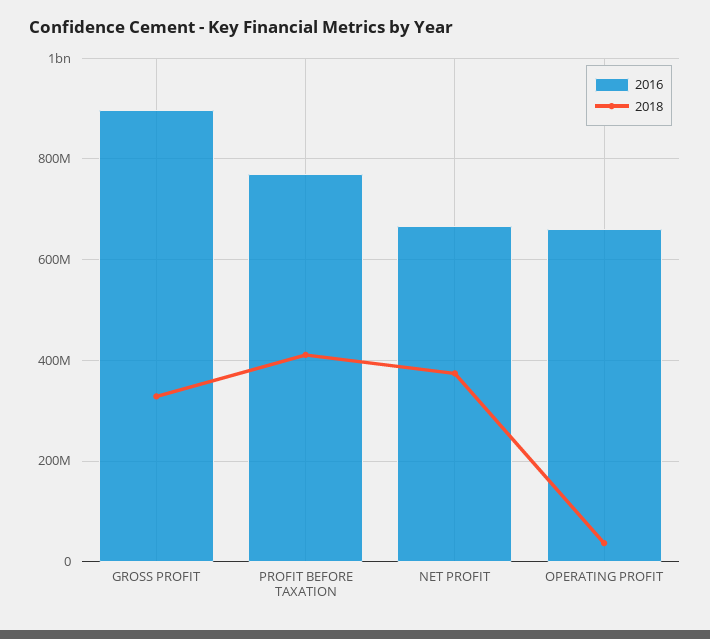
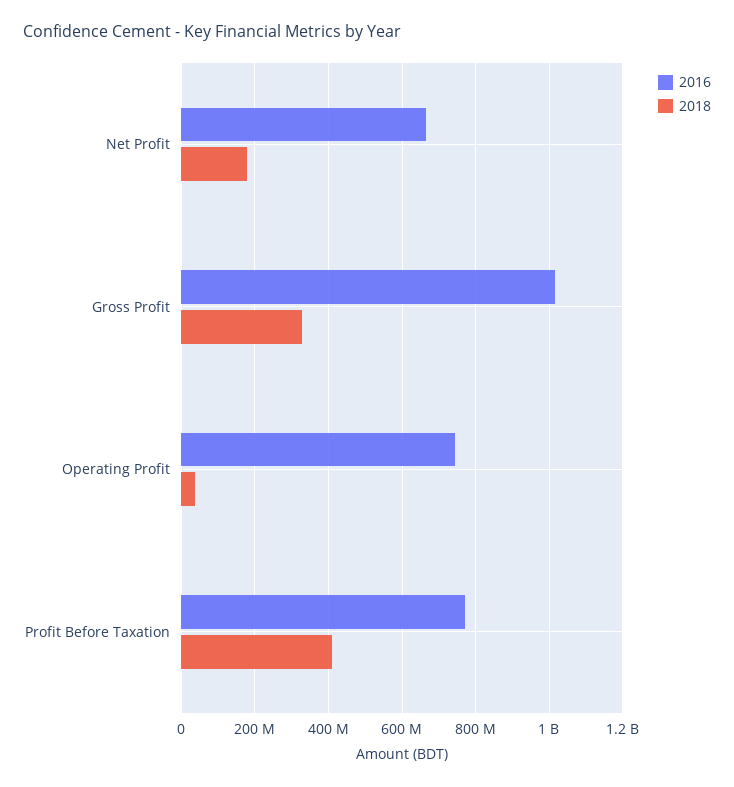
2016, GROSS PROFIT: 900000000 -> 1020000000
2018, NET PROFIT: 380000000 -> 180000000
2016, OPERATING PROFIT: 660000000 -> 740000000

